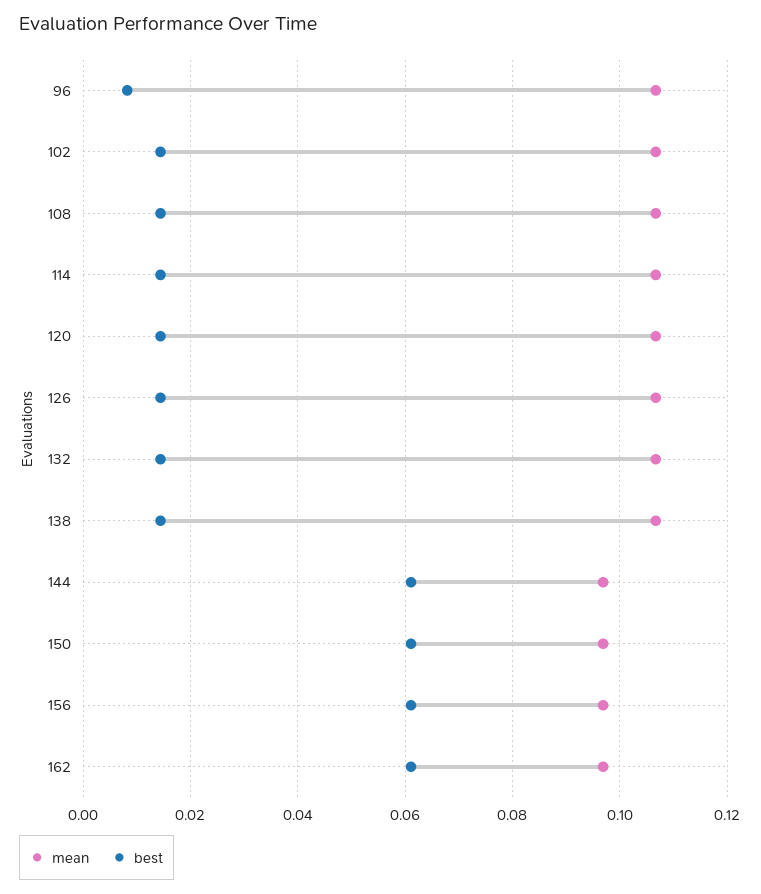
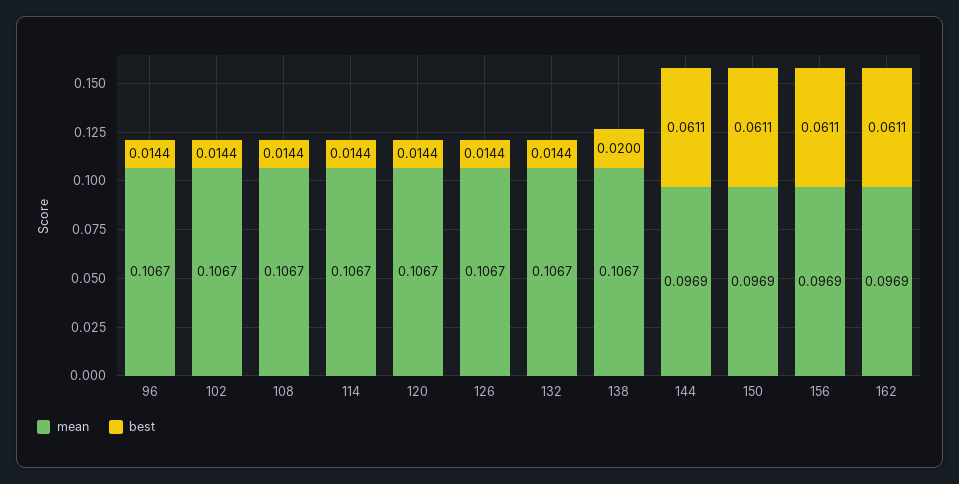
best, 96: 0.008 -> 0.0144
best, 138: 0.014 -> 0.02

